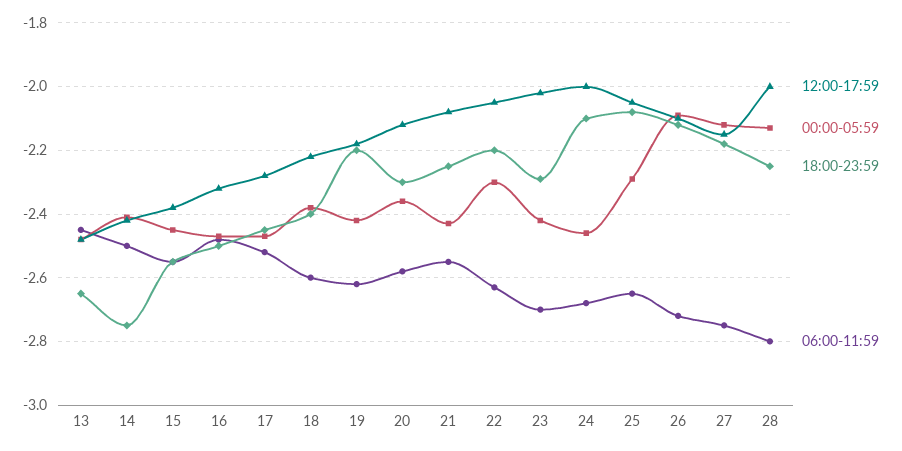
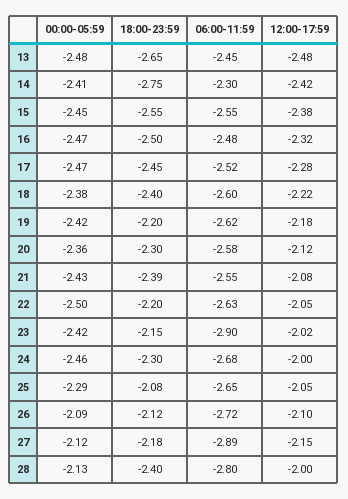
06:00-11:59, 14: -2.5 -> -2.3
18:00-23:59, 21: -2.25 -> -2.39
00:00-05:59, 22: -2.3 -> -2.5
18:00-23:59, 23: -2.3 -> -2.15
06:00-11:59, 23: -2.7 -> -2.9
18:00-23:59, 24: -2.1 -> -2.3
06:00-11:59, 27: -2.75 -> -2.89
18:00-23:59, 28: -2.25 -> -2.4

